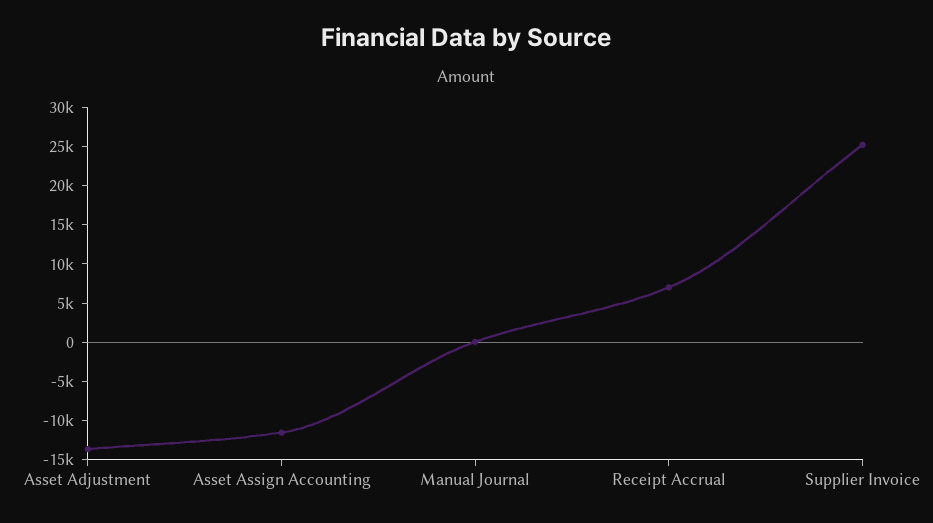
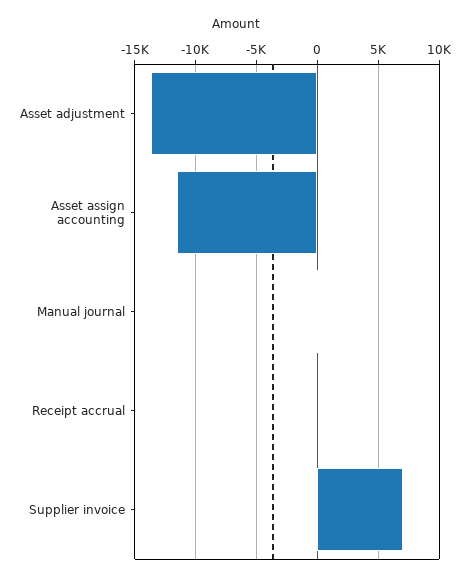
Receipt Accrual: 7500 -> 0
Supplier Invoice: 25000 -> 7000

